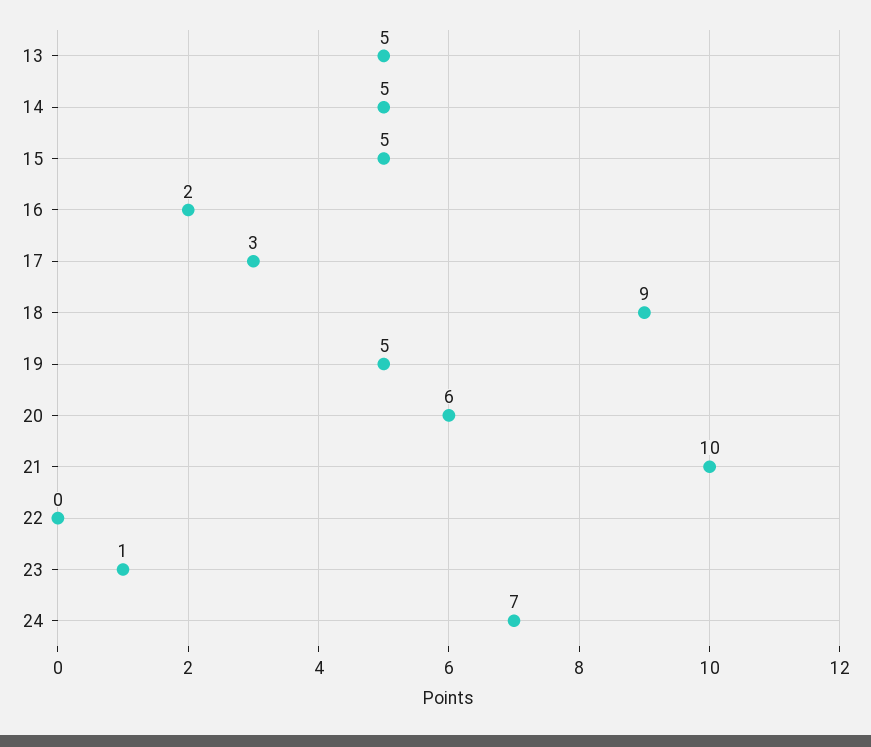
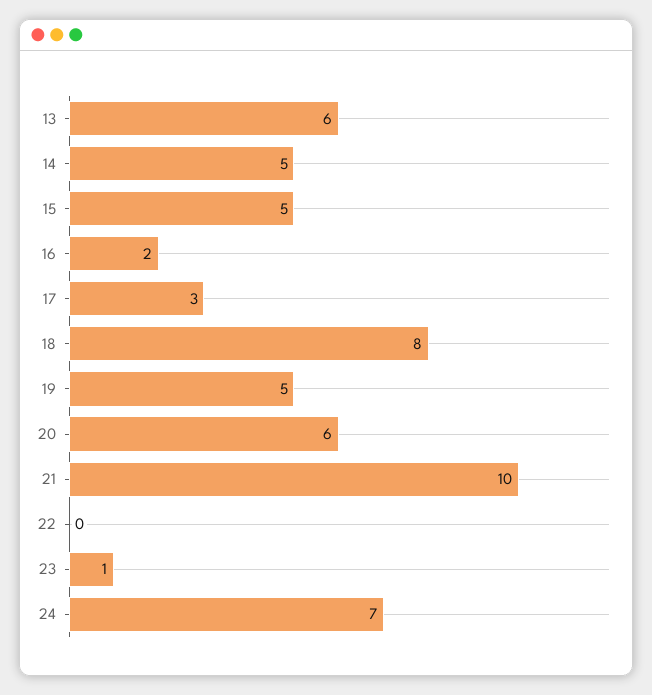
13: 5 -> 6
18: 9 -> 8

